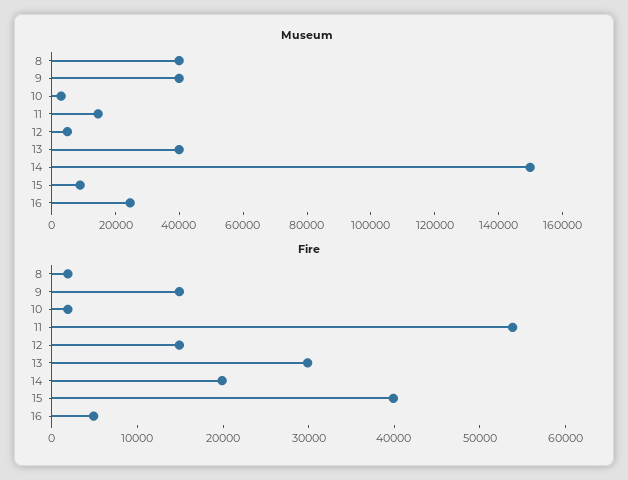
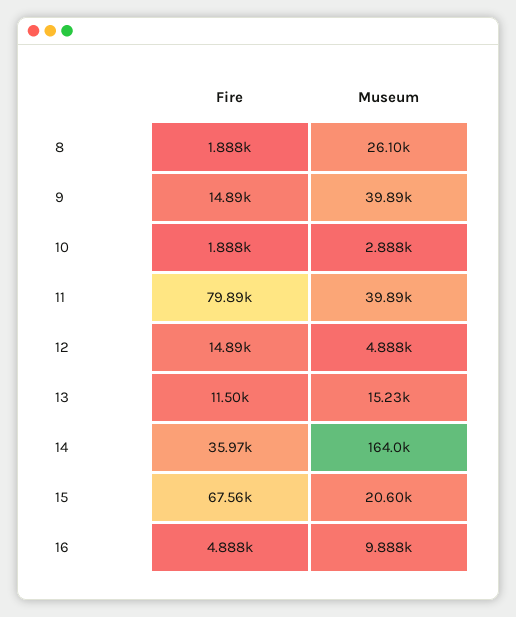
Museum, 8: 40000 -> 26100
Museum, 11: 15000 -> 39890
Museum, 13: 40000 -> 15230
Museum, 14: 150000 -> 164000
Museum, 15: 10000 -> 20600
Museum, 16: 25000 -> 9888
Fire, 11: 54000 -> 79890
Fire, 13: 30000 -> 11500
Fire, 14: 20000 -> 35970
Fire, 15: 40000 -> 67560

